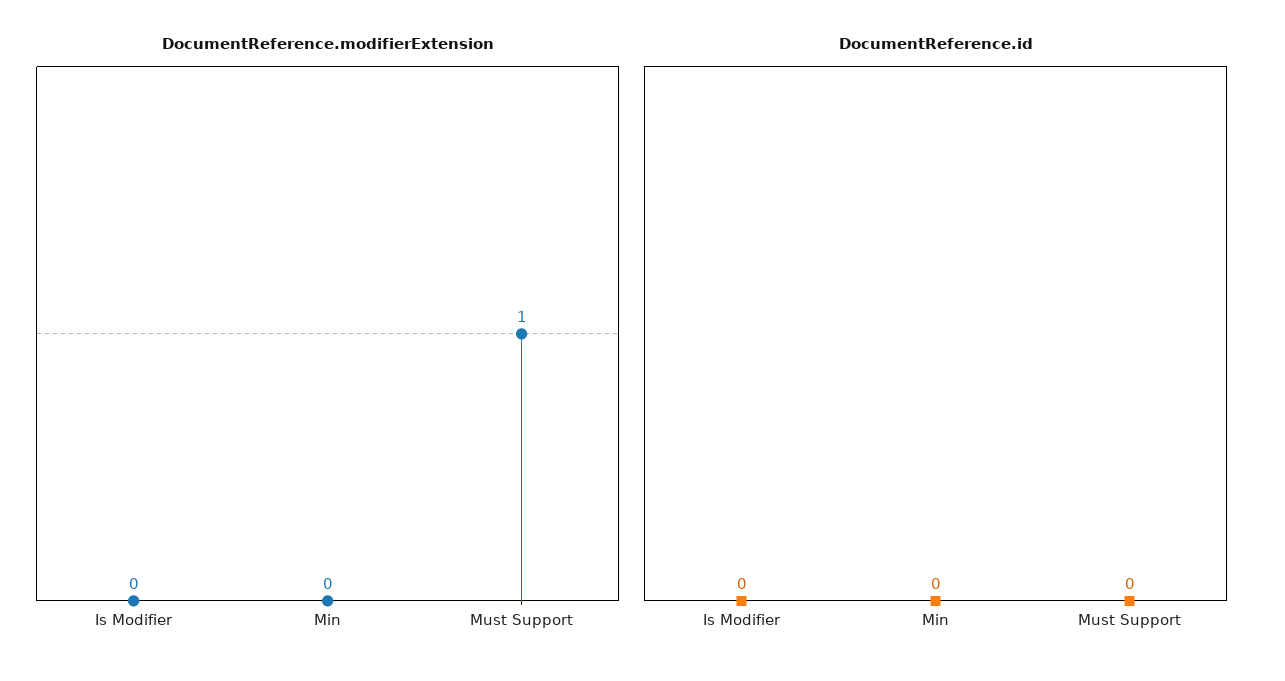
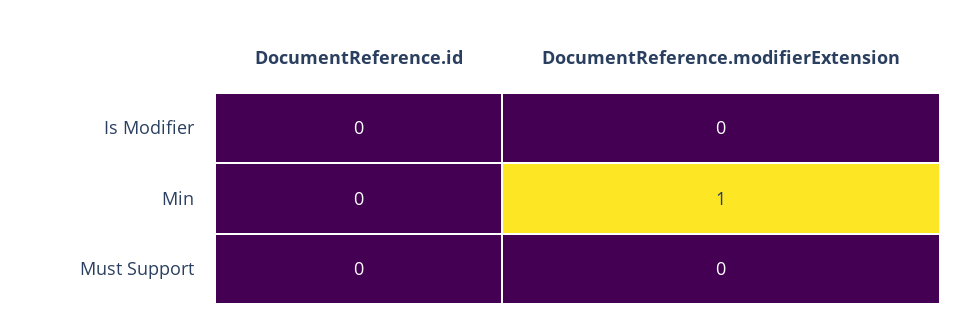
DocumentReference.modifierExtension, Min: 0 -> 1
DocumentReference.modifierExtension, Must Support: 1 -> 0

